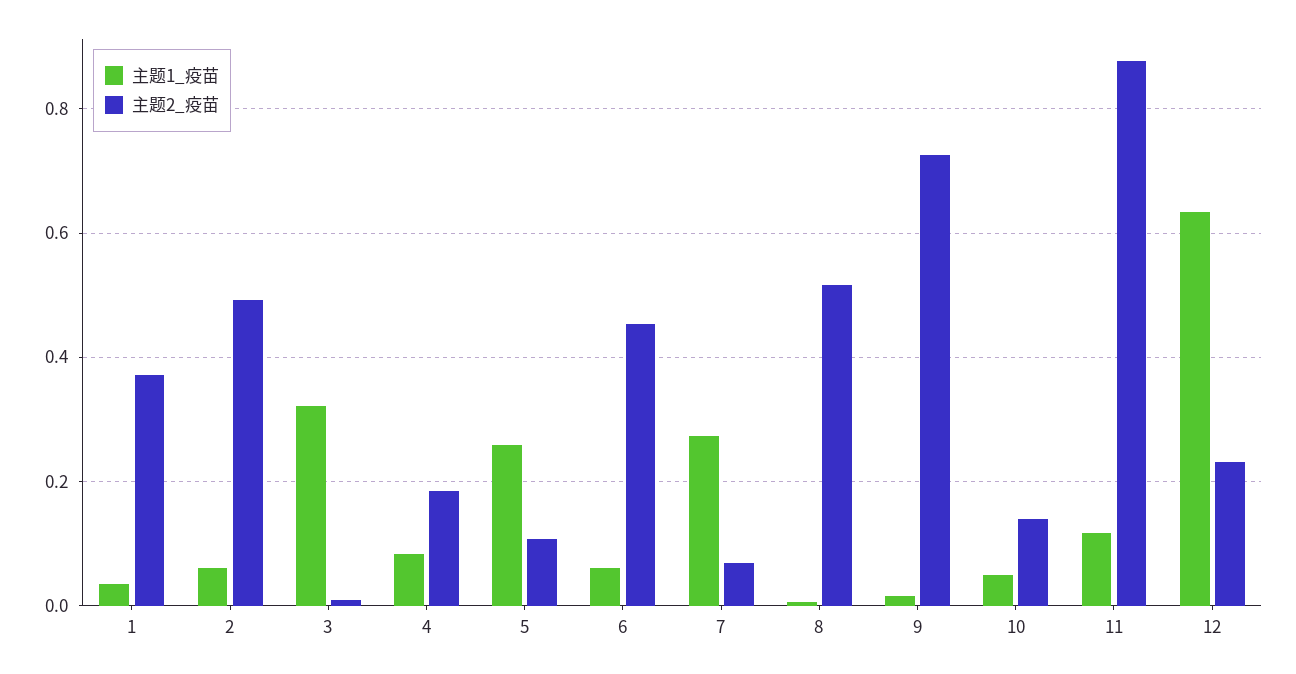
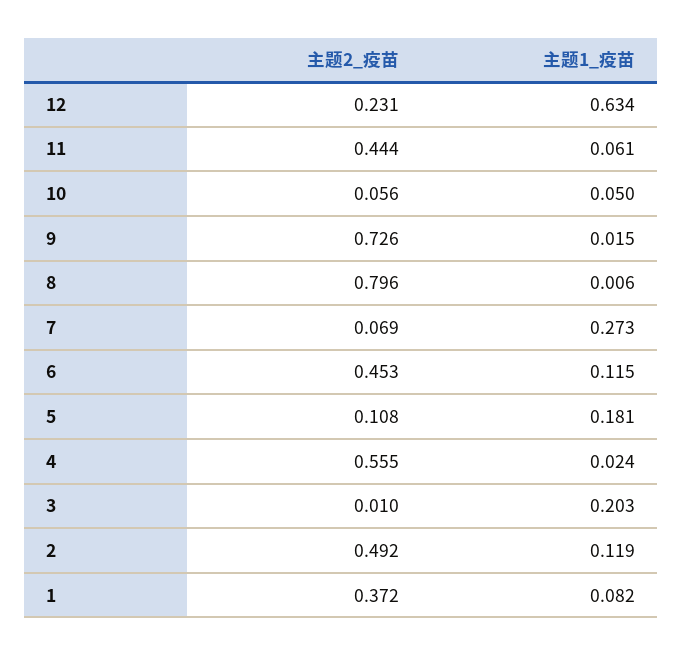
主题1_疫苗, 1: 0.04 -> 0.082
主题1_疫苗, 2: 0.06 -> 0.119
主题1_疫苗, 3: 0.32 -> 0.203
主题1_疫苗, 4: 0.08 -> 0.024
主题2_疫苗, 4: 0.18 -> 0.555
主题1_疫苗, 5: 0.26 -> 0.181
主题1_疫苗, 6: 0.06 -> 0.115
主题2_疫苗, 8: 0.52 -> 0.796
主题2_疫苗, 10: 0.14 -> 0.056
主题1_疫苗, 11: 0.12 -> 0.061
主题2_疫苗, 11: 0.88 -> 0.444

